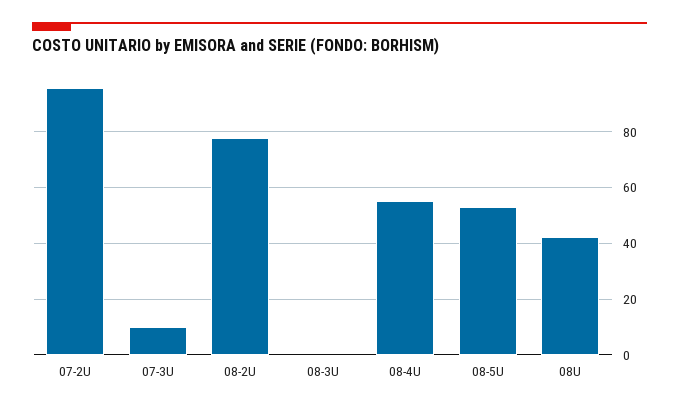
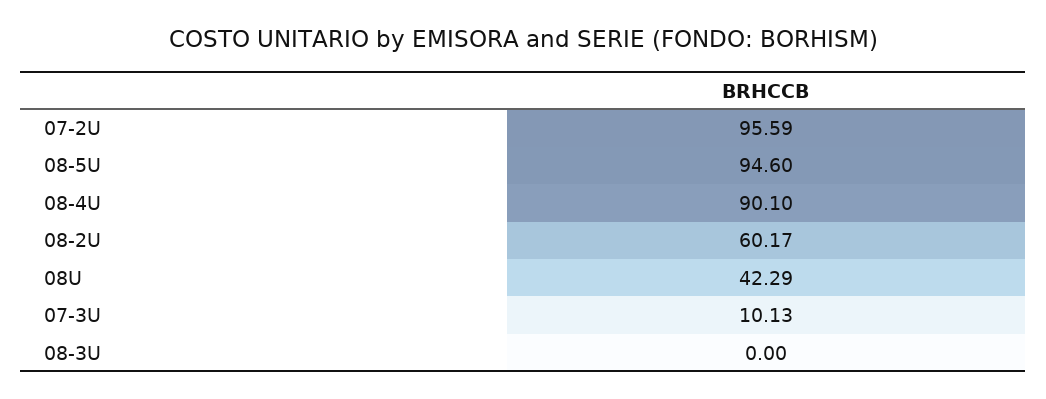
08-2U: 77.5 -> 60.17
08-4U: 55 -> 90.1
08-5U: 52.5 -> 94.6

